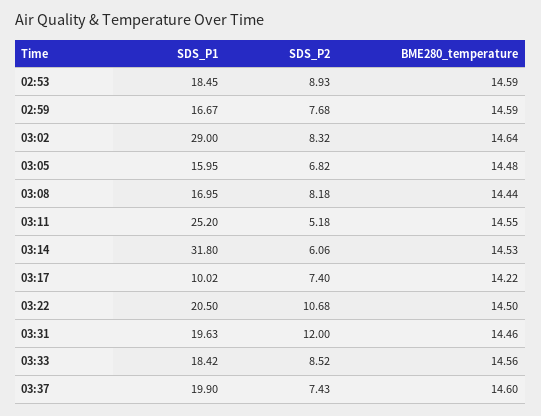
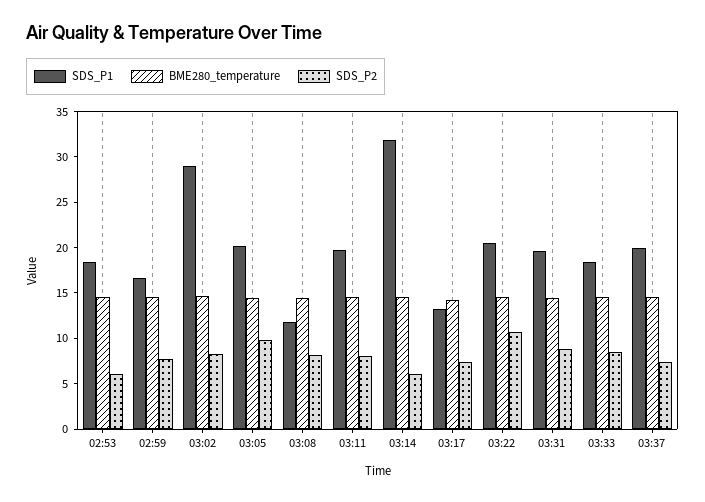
SDS_P2, 02:53: 8.93 -> 6
SDS_P1, 03:05: 15.95 -> 20
SDS_P2, 03:05: 6.82 -> 10
SDS_P1, 03:08: 16.95 -> 12
SDS_P1, 03:11: 25.2 -> 20
SDS_P2, 03:11: 5.18 -> 8
SDS_P1, 03:17: 10.02 -> 13
SDS_P2, 03:31: 12 -> 9

